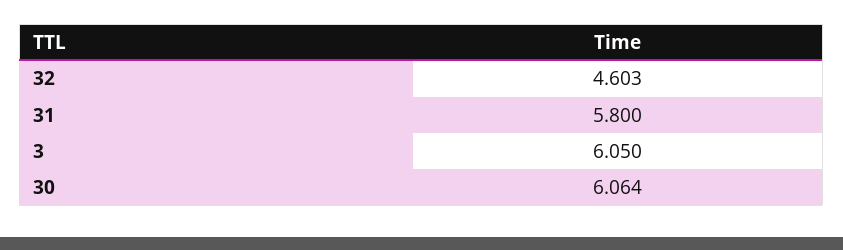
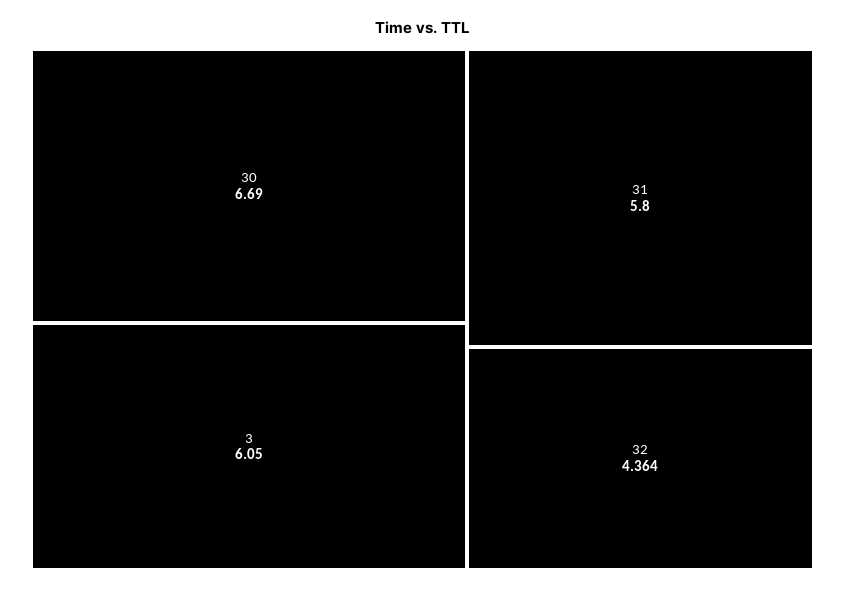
32: 4.603 -> 4.364
30: 6.064 -> 6.69

